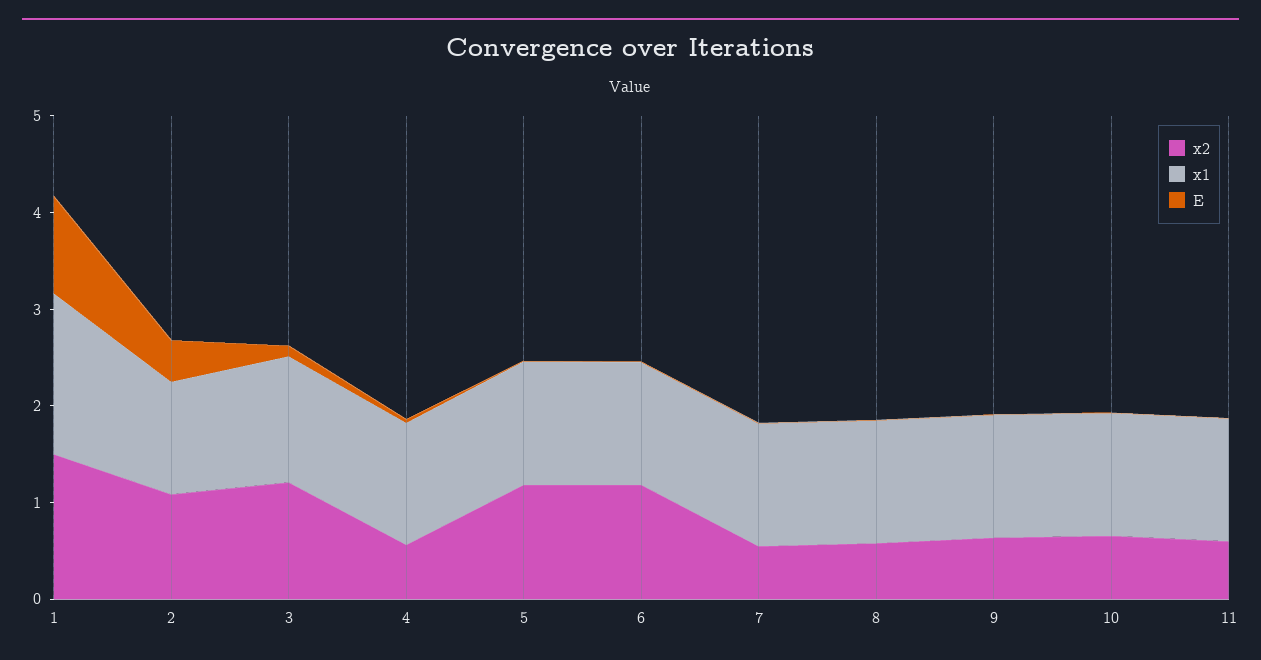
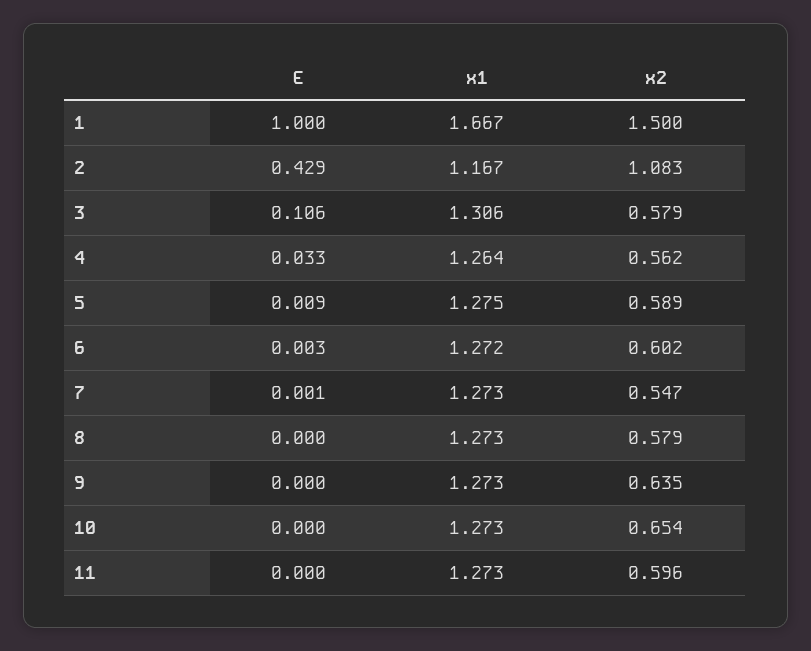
x2, 3: 1.2 -> 0.579
x2, 5: 1.2 -> 0.589
x2, 6: 1.2 -> 0.602

